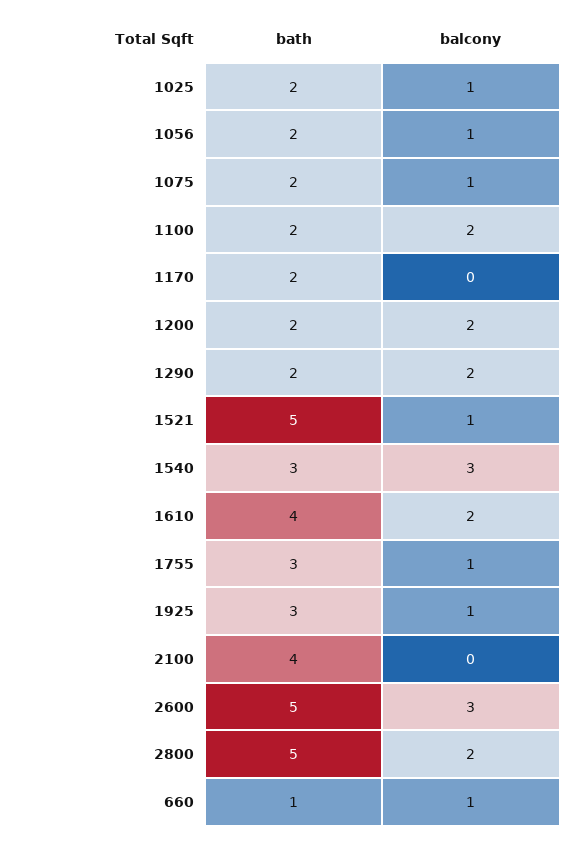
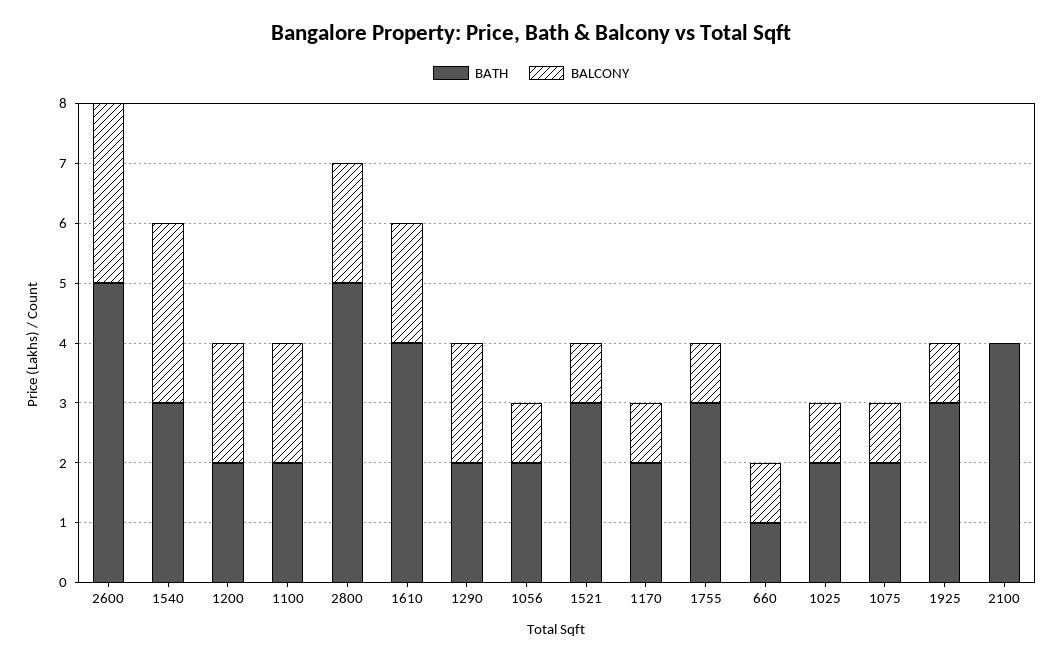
balcony, 1170: 0 -> 1
bath, 1521: 5 -> 3

